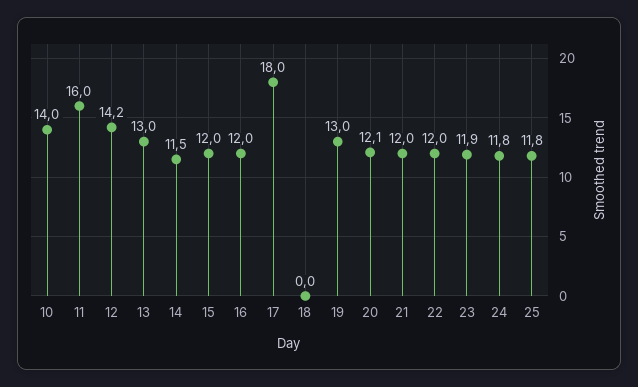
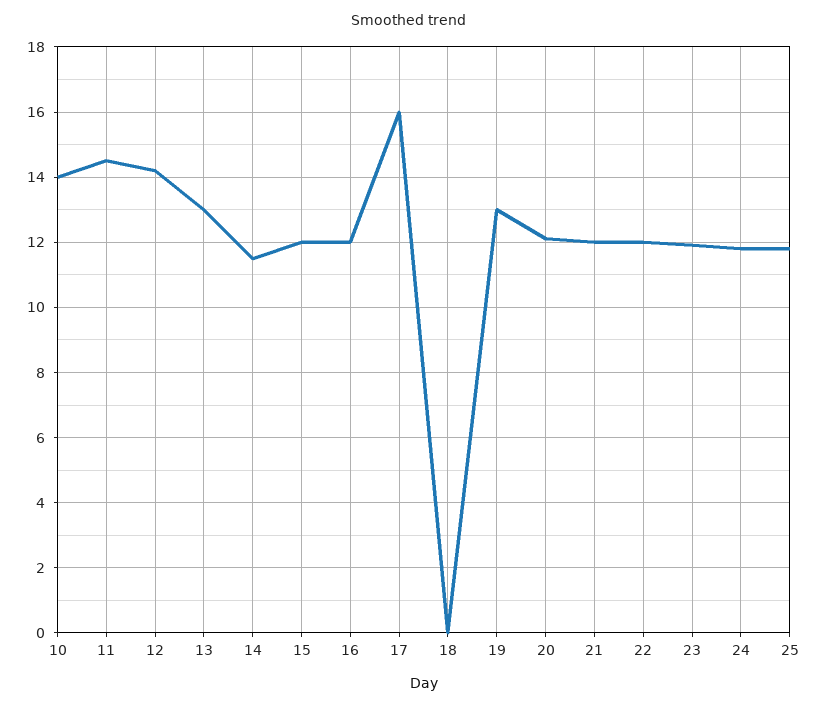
11: 16 -> 14.5
17: 18 -> 16

